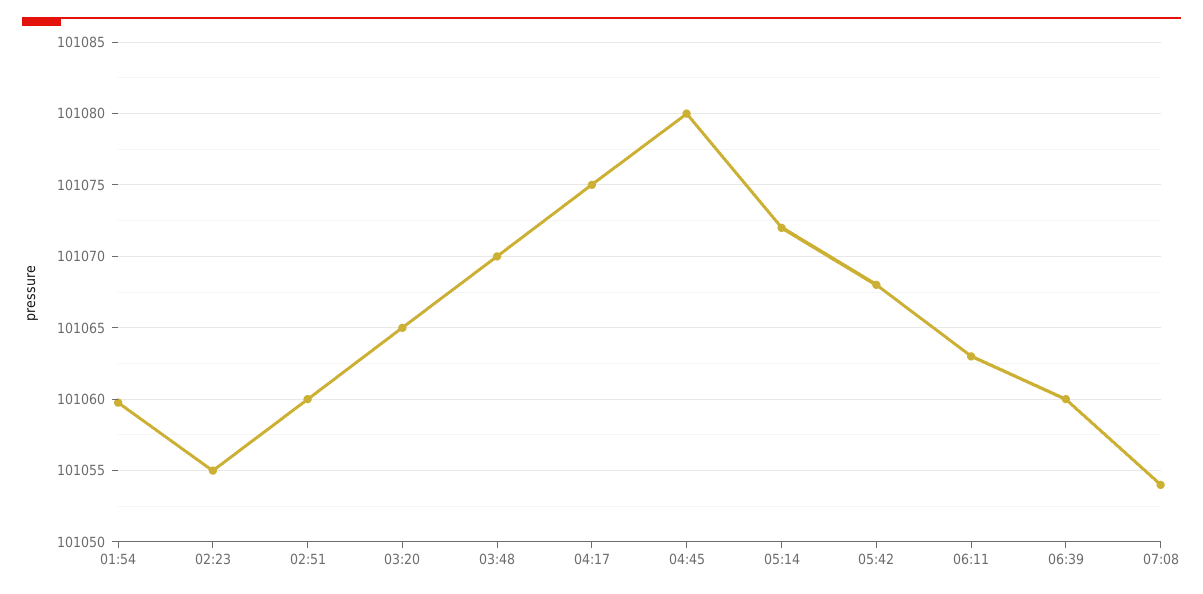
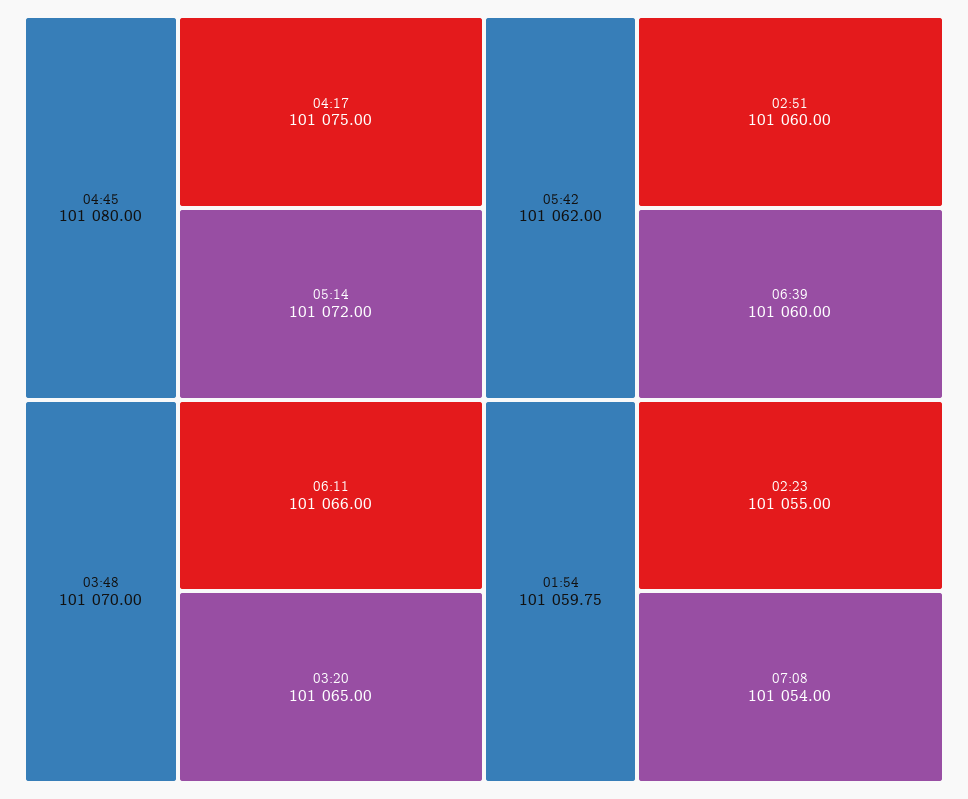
05:42: 101068 -> 101062
06:11: 101063 -> 101066

